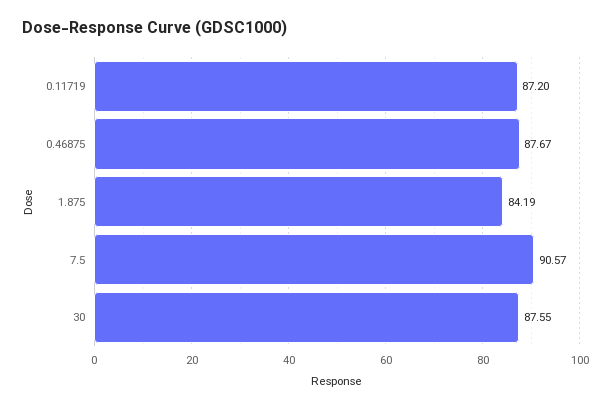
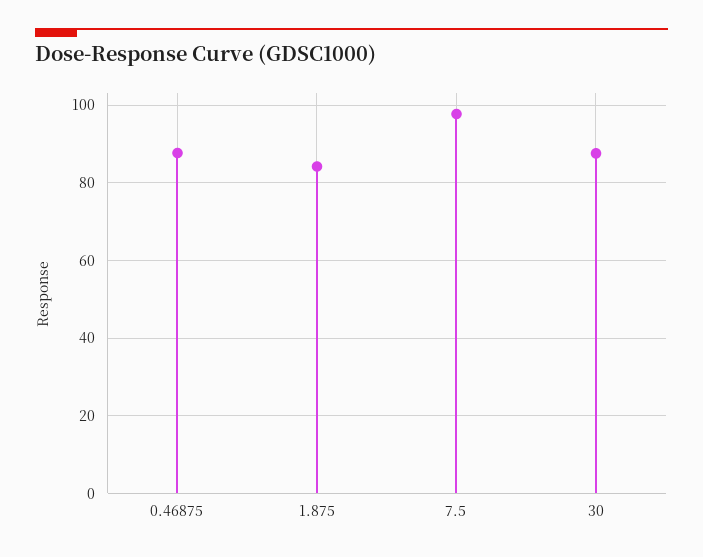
0.11719: 87.2 -> none
7.5: 90.57 -> 98

